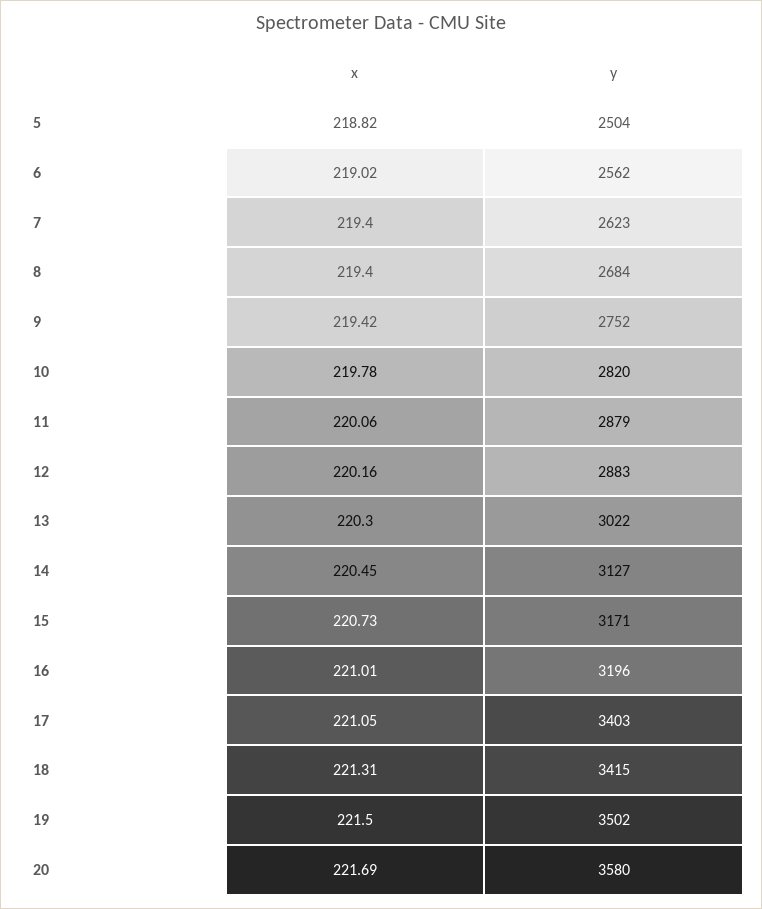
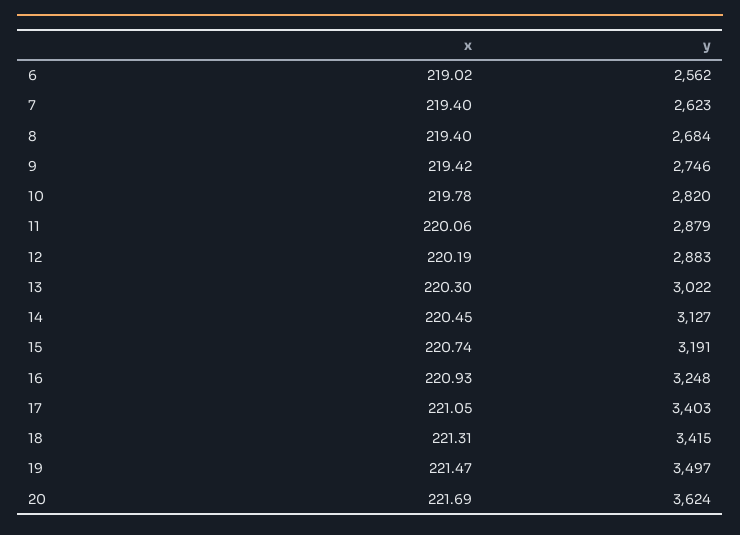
x, 5: 218.82 -> none
y, 5: 2504 -> none
y, 9: 2752 -> 2746
x, 12: 220.16 -> 220.19
x, 15: 220.73 -> 220.74
y, 15: 3171 -> 3191
x, 16: 221.01 -> 220.93
y, 16: 3196 -> 3248
x, 19: 221.5 -> 221.47
y, 19: 3502 -> 3497
y, 20: 3580 -> 3624

